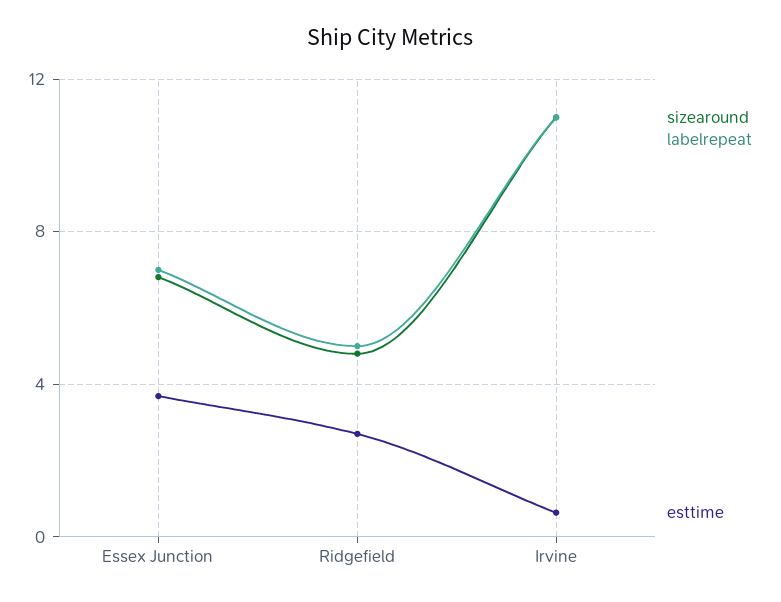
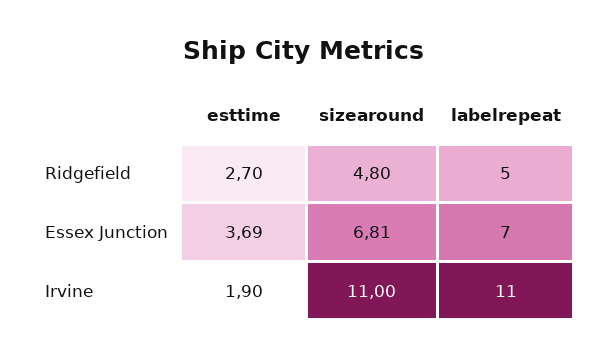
esttime, Irvine: 0.5 -> 1.9

